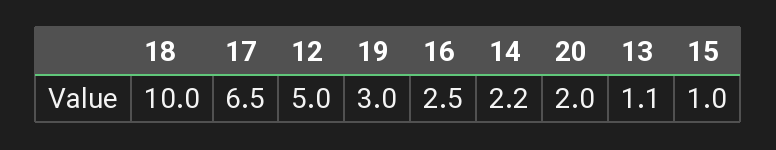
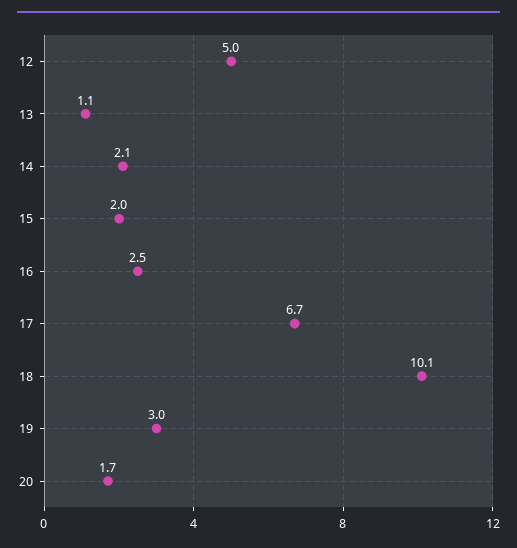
18: 10 -> 10.1
17: 6.5 -> 6.7
14: 2.2 -> 2.1
20: 2 -> 1.7
15: 1 -> 2

